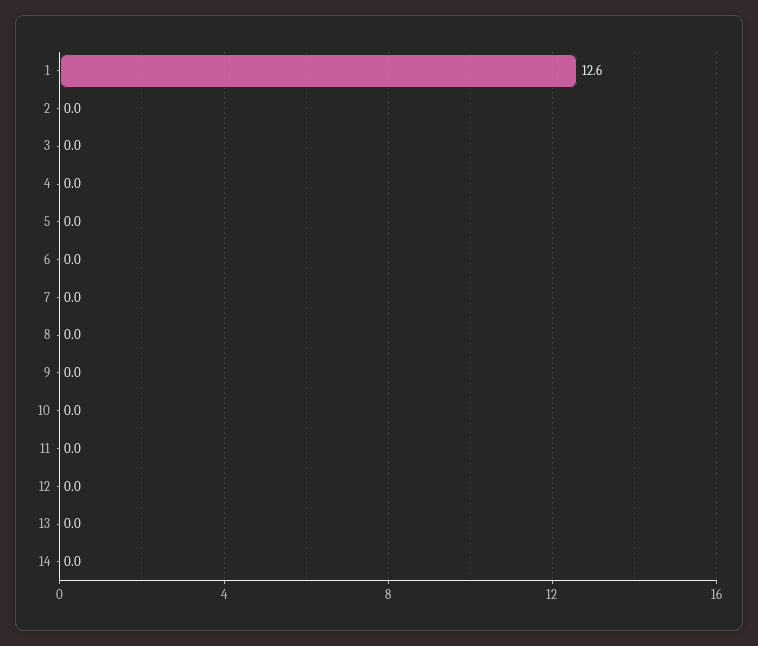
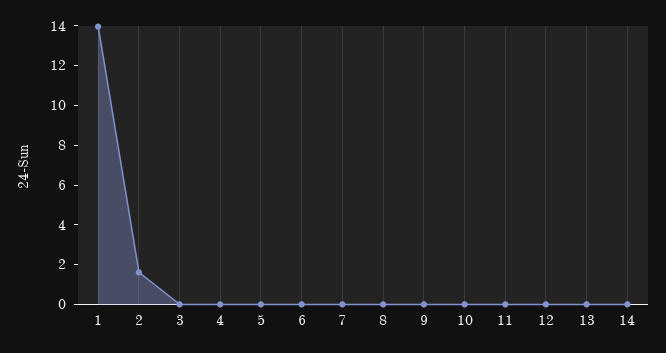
1: 12.6 -> 14
2: 0 -> 1.5

